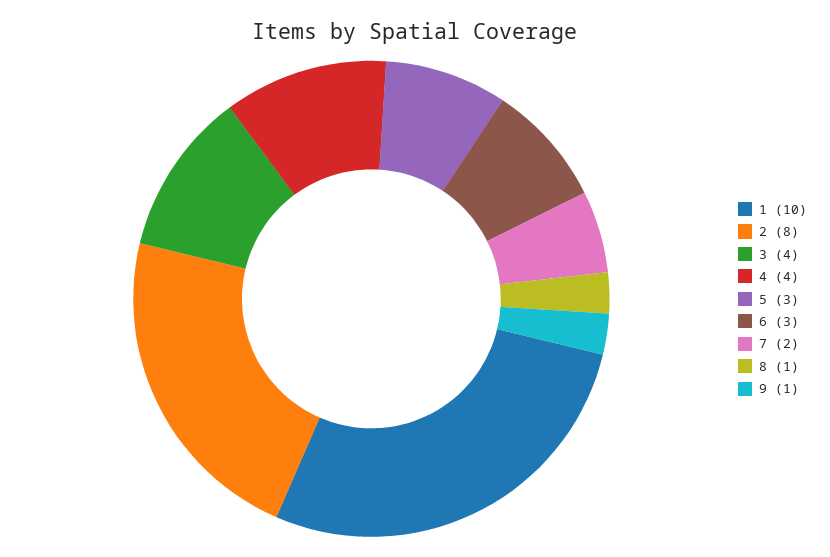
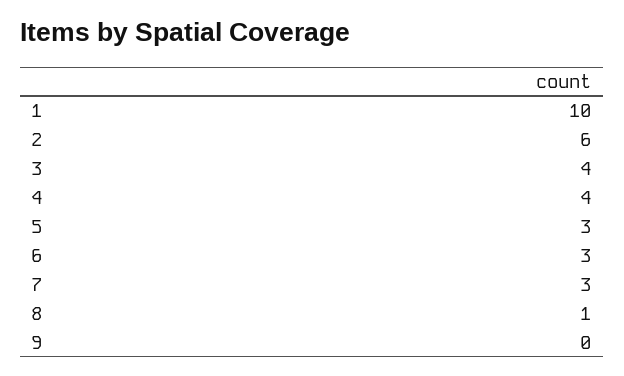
2: 8 -> 6
7: 2 -> 3
9: 1 -> 0

